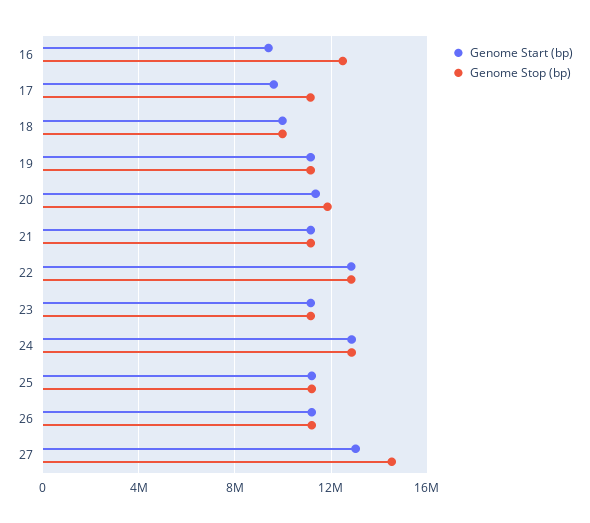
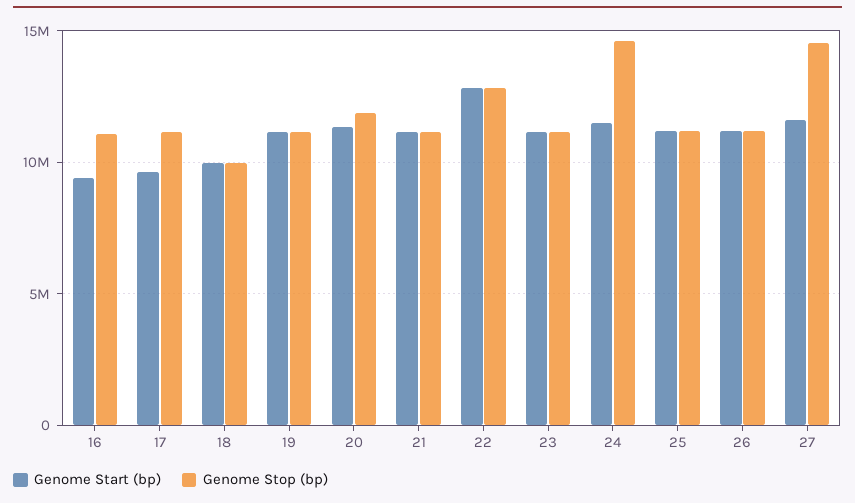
Genome Stop (bp), 16: 12500000 -> 11000000
Genome Start (bp), 24: 13000000 -> 11500000
Genome Stop (bp), 24: 13000000 -> 14500000
Genome Start (bp), 27: 13000000 -> 11500000

